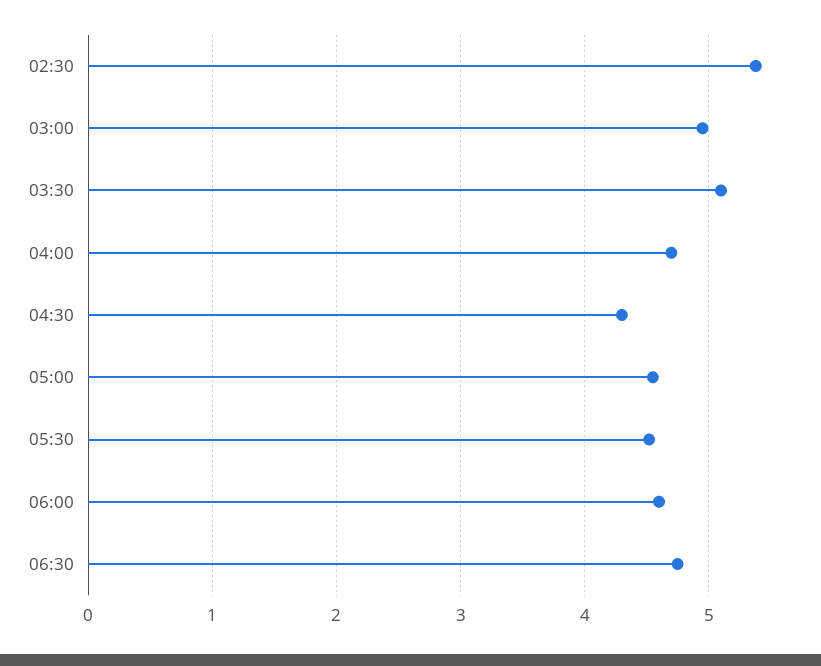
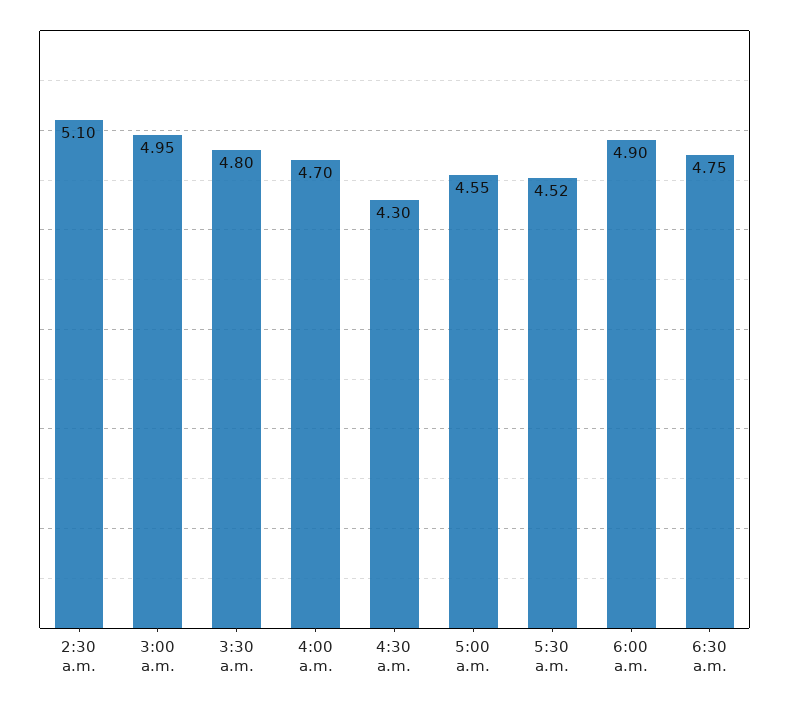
02:30: 5.4 -> 5.1
03:30: 5.1 -> 4.8
06:00: 4.6 -> 4.9

